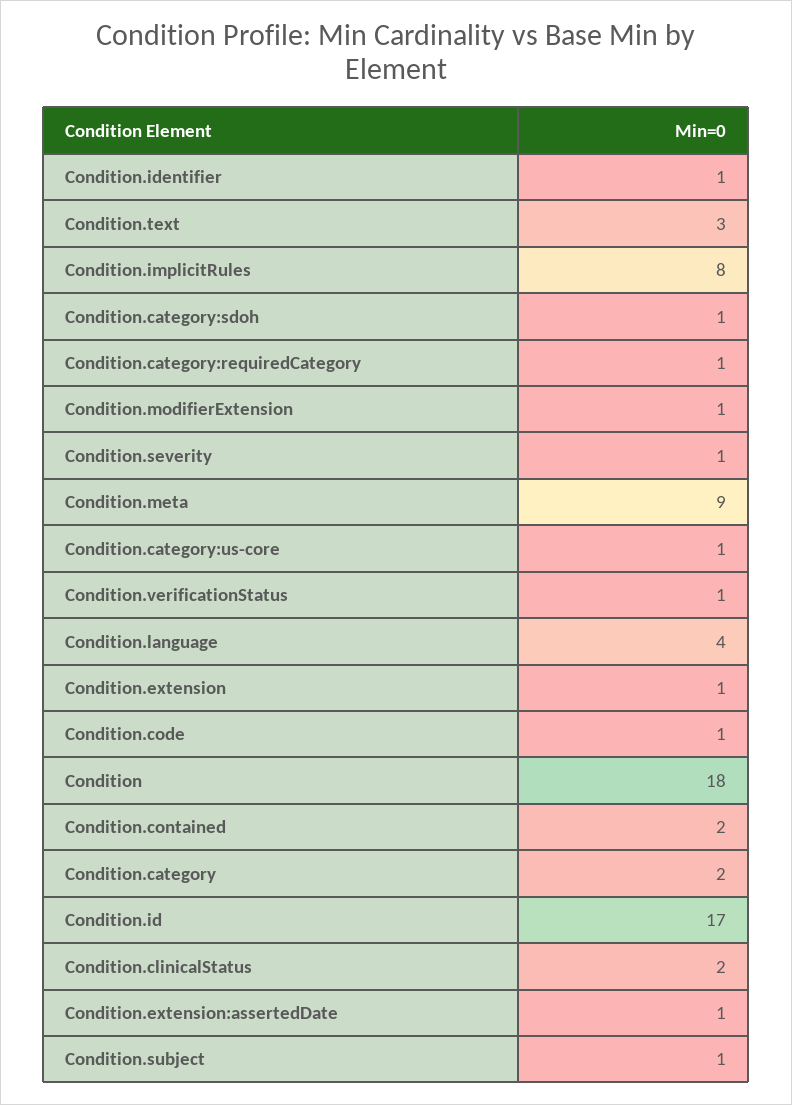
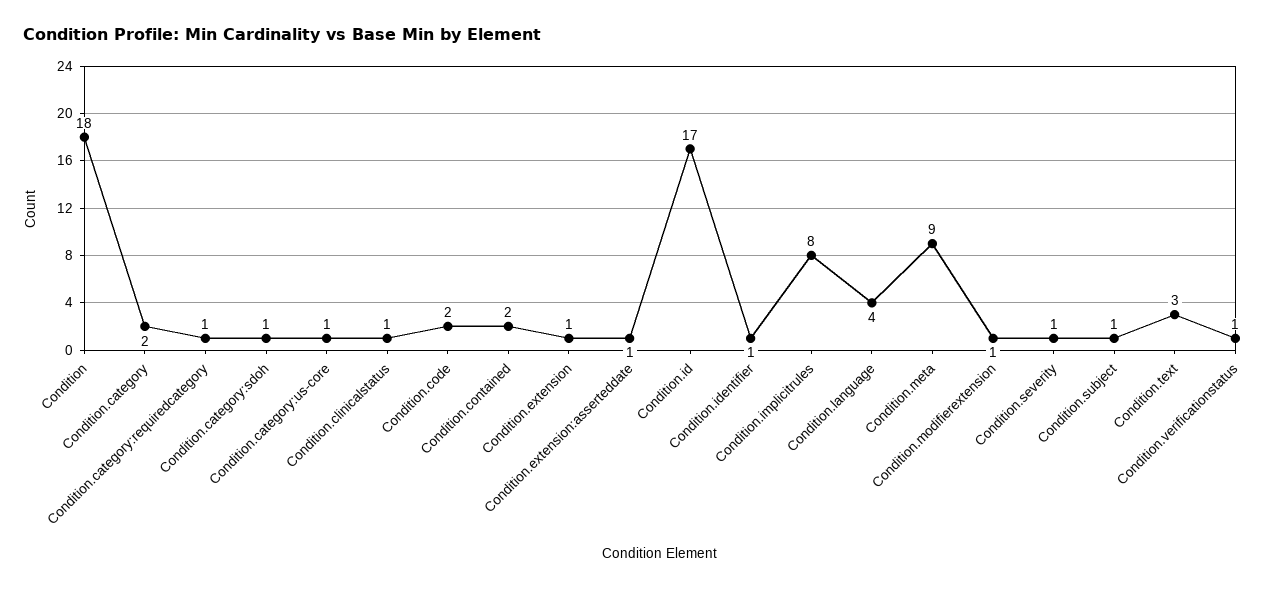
Condition.code: 1 -> 2
Condition.clinicalStatus: 2 -> 1

